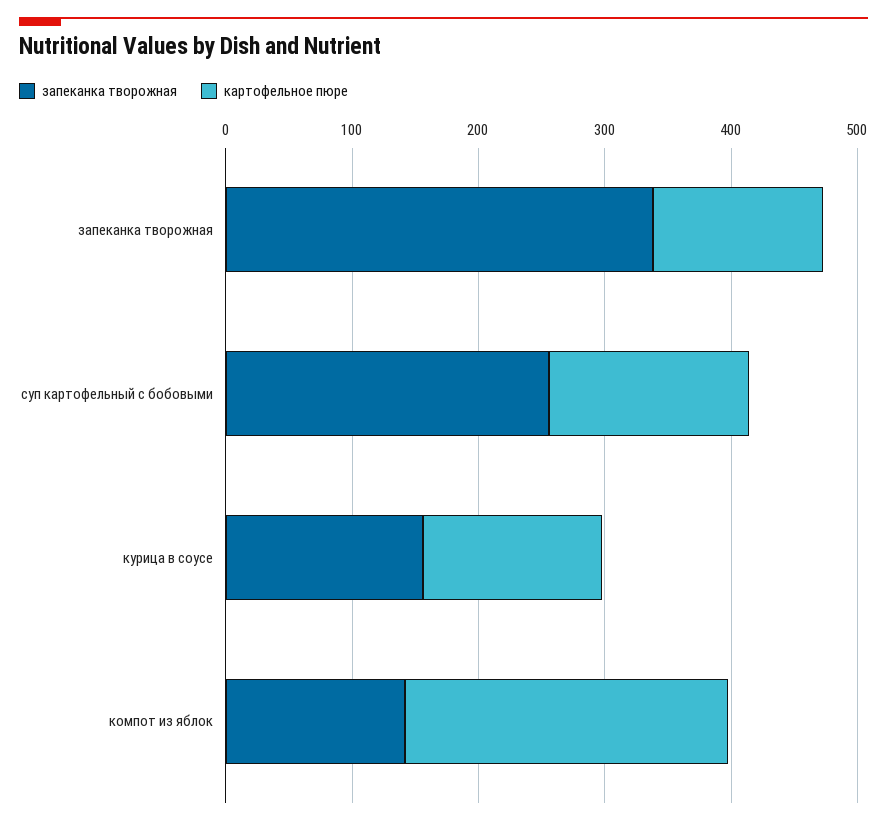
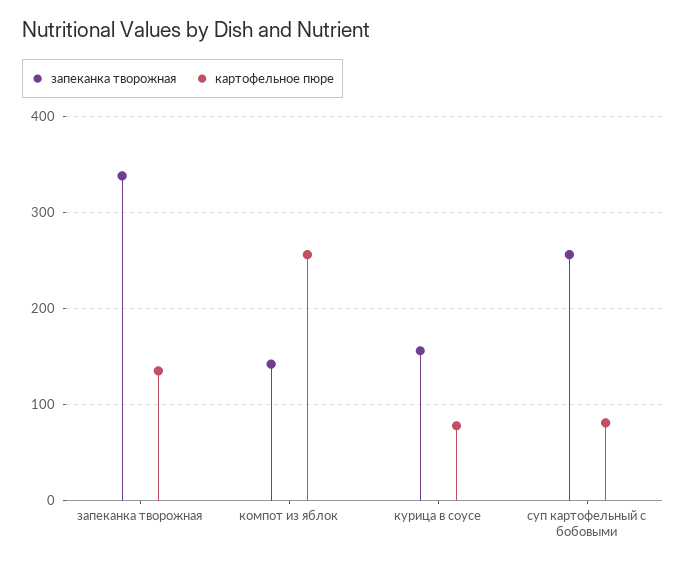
картофельное пюре, суп картофельный с бобовыми: 160 -> 80
картофельное пюре, курица в соусе: 140 -> 80

